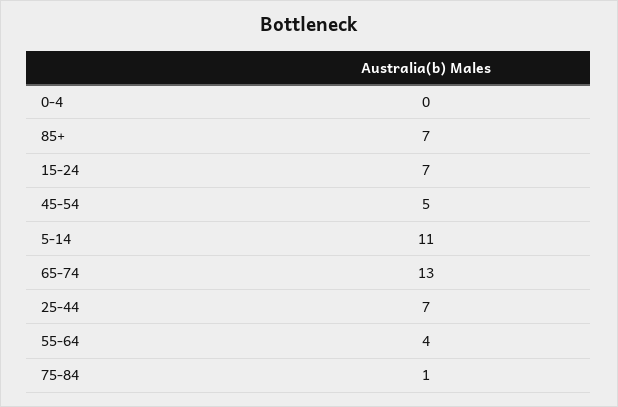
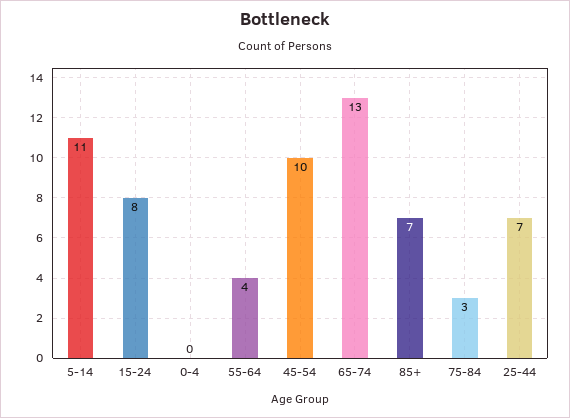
15-24: 7 -> 8
45-54: 5 -> 10
75-84: 1 -> 3

